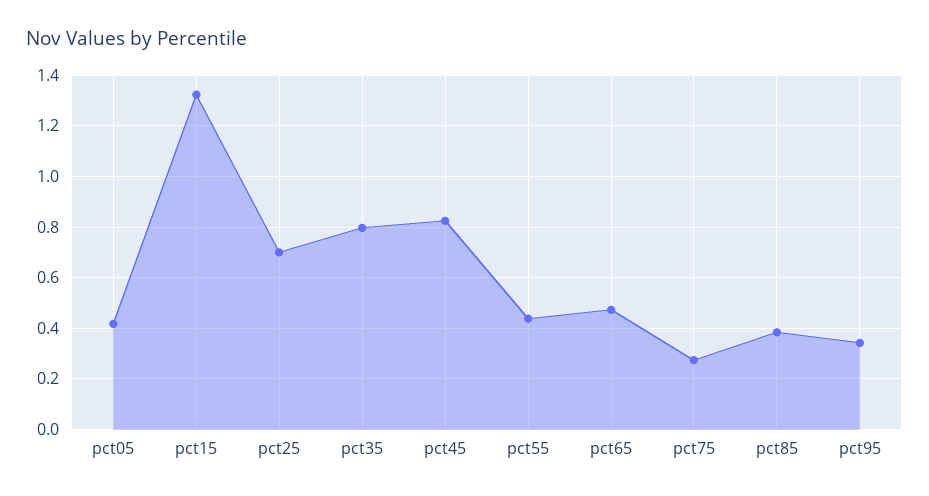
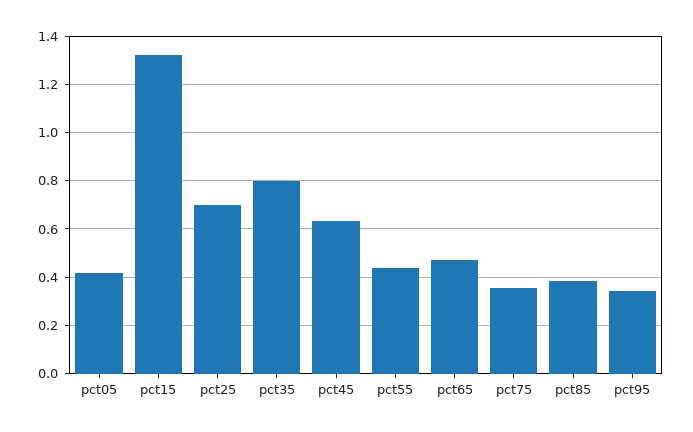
pct45: 0.825 -> 0.625
pct75: 0.275 -> 0.35

